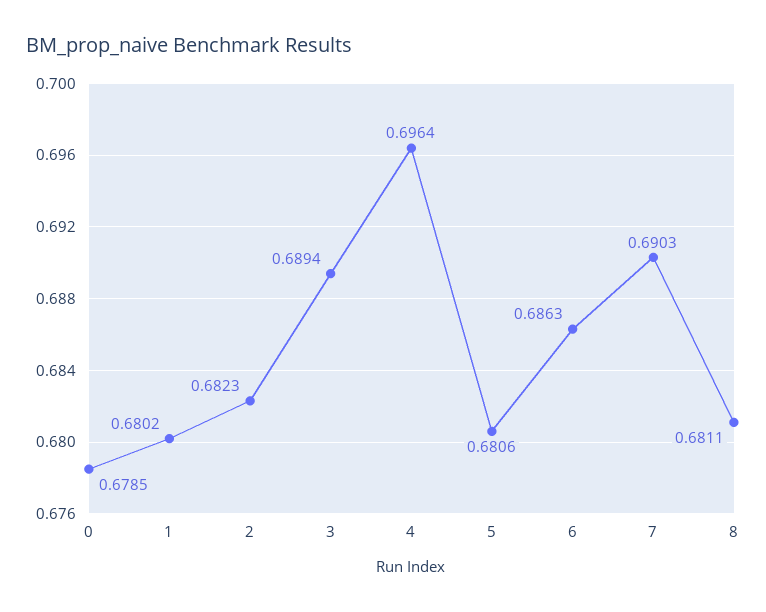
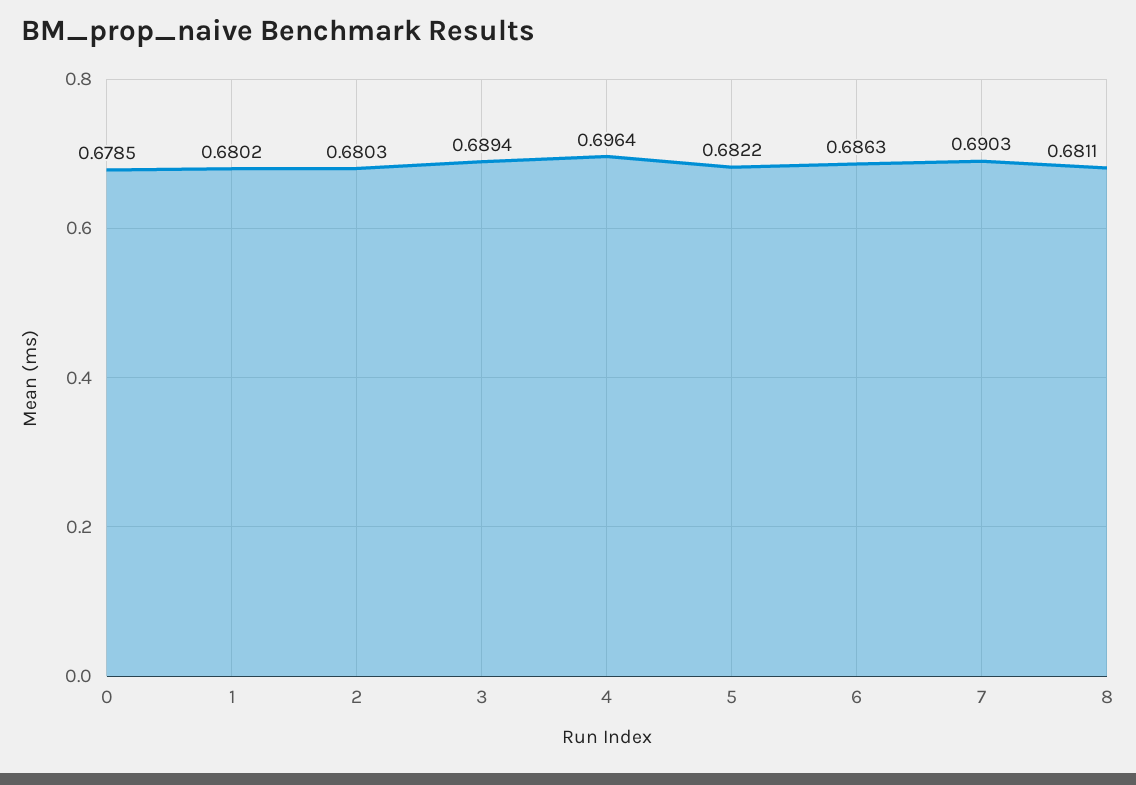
2: 0.6823 -> 0.6803
5: 0.6806 -> 0.6822

